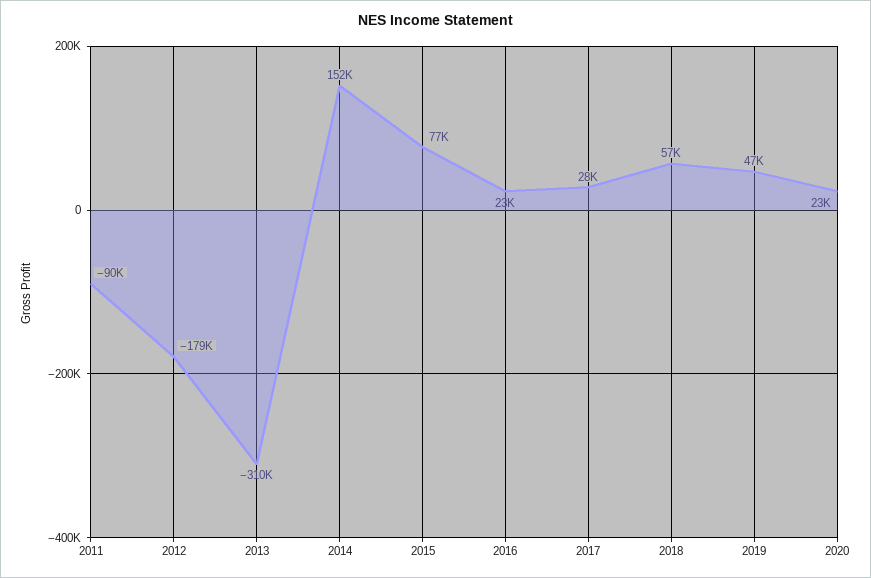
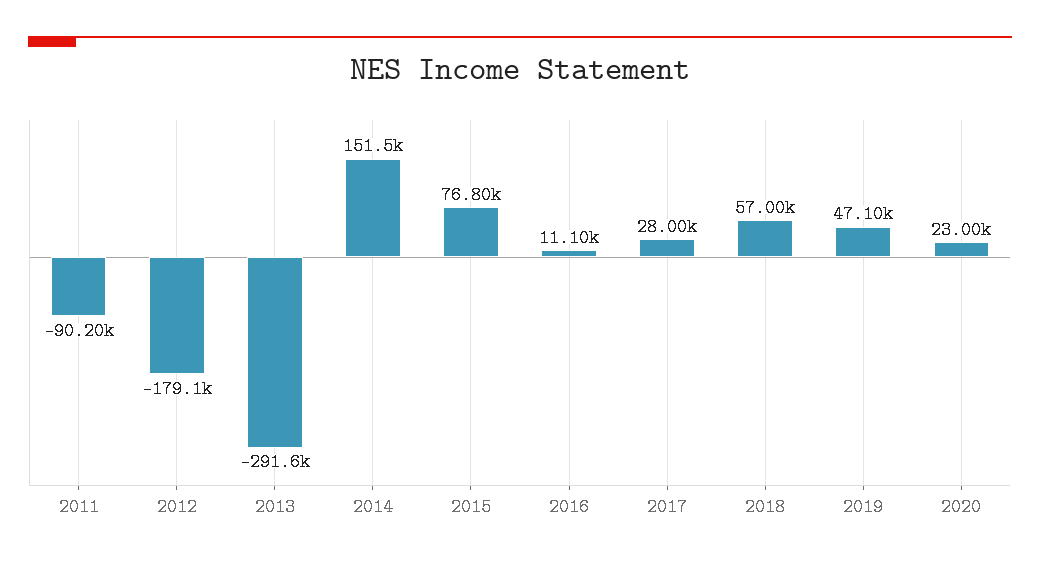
2013: -310000 -> -291600
2016: 23000 -> 11100

